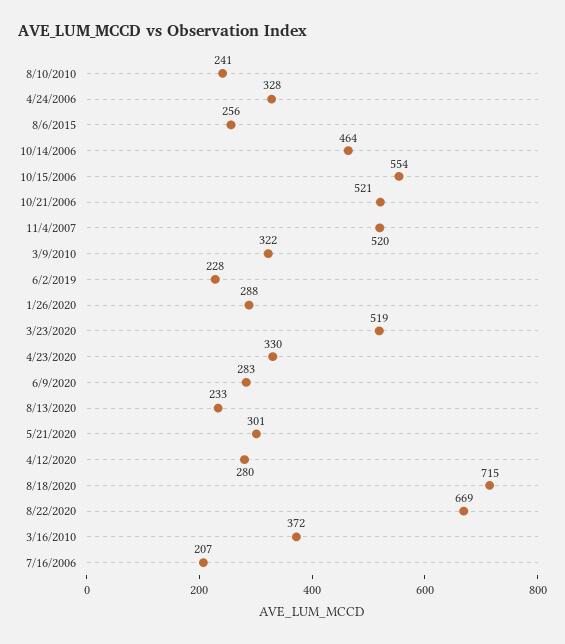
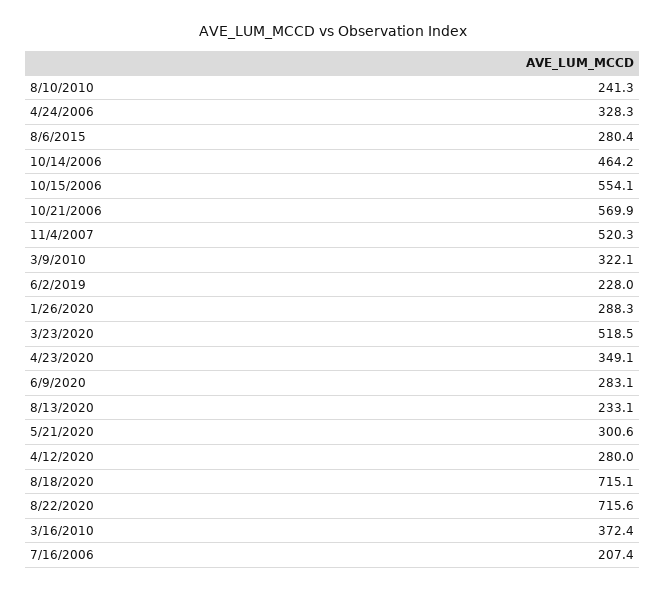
8/6/2015: 256 -> 280.4
10/21/2006: 521 -> 569.9
4/23/2020: 330 -> 349.1
8/22/2020: 669 -> 715.6

